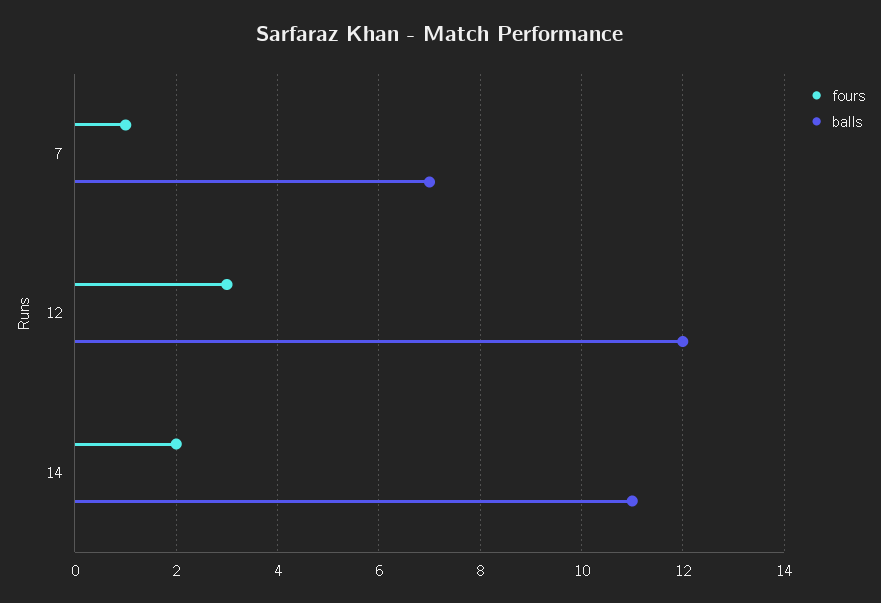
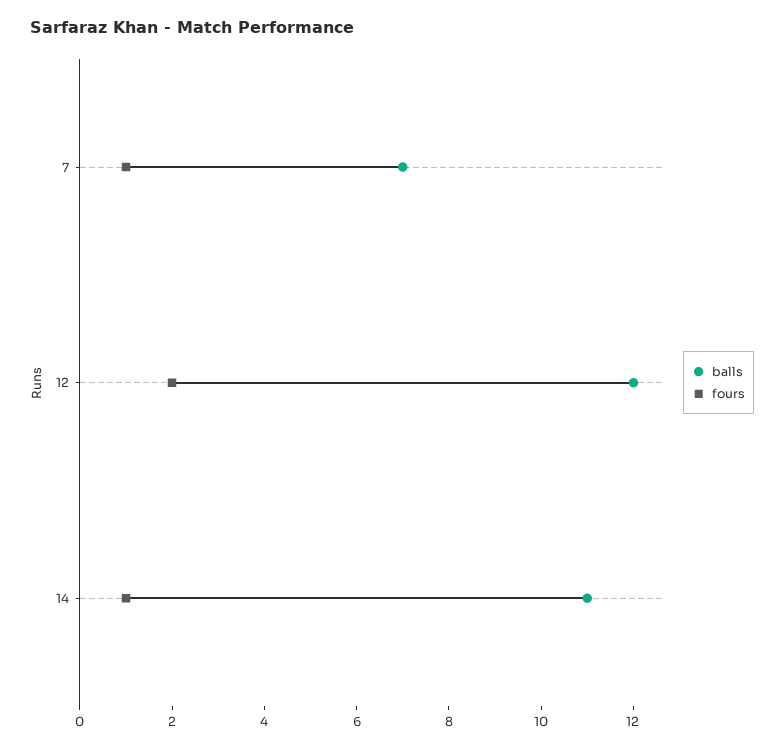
fours, 12: 3 -> 2
fours, 14: 2 -> 1

